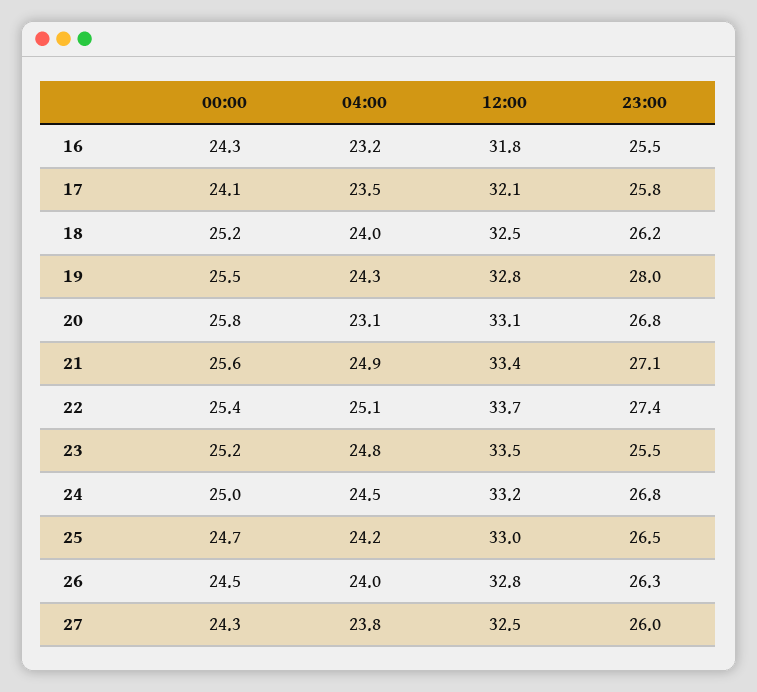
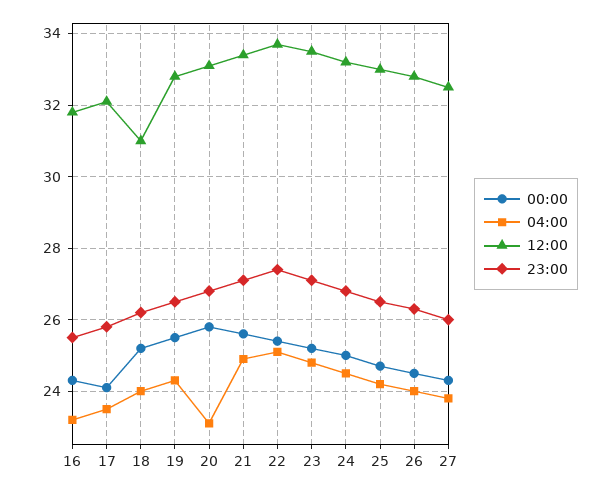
12:00, 18: 32.5 -> 31
23:00, 19: 28 -> 26.5
23:00, 23: 25.5 -> 27

